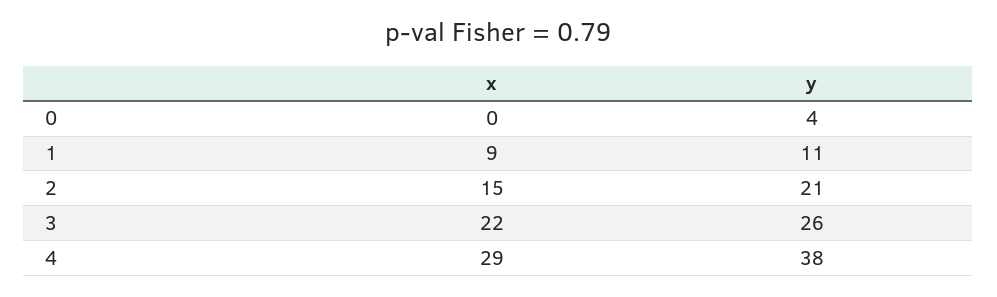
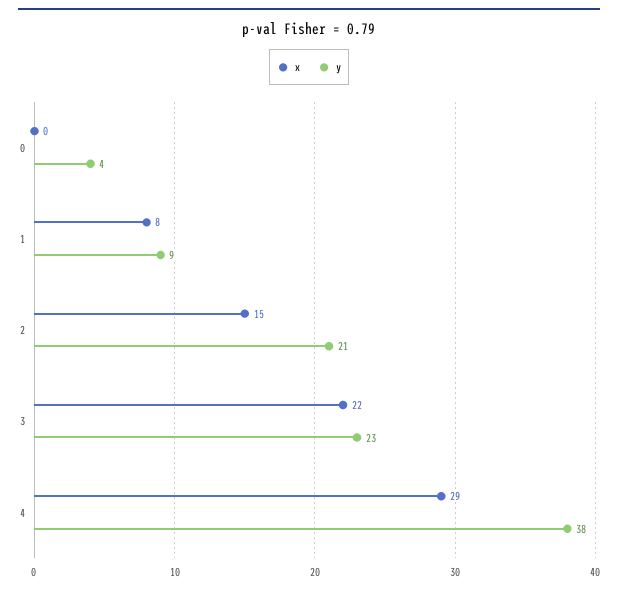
x, 1: 9 -> 8
y, 1: 11 -> 9
y, 3: 26 -> 23

